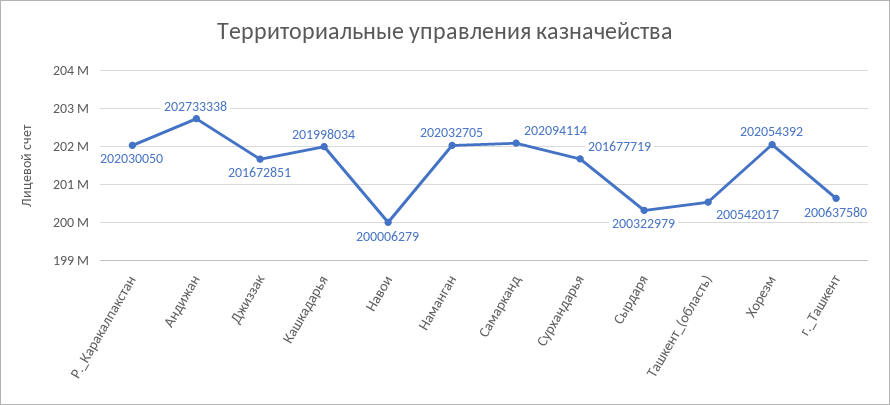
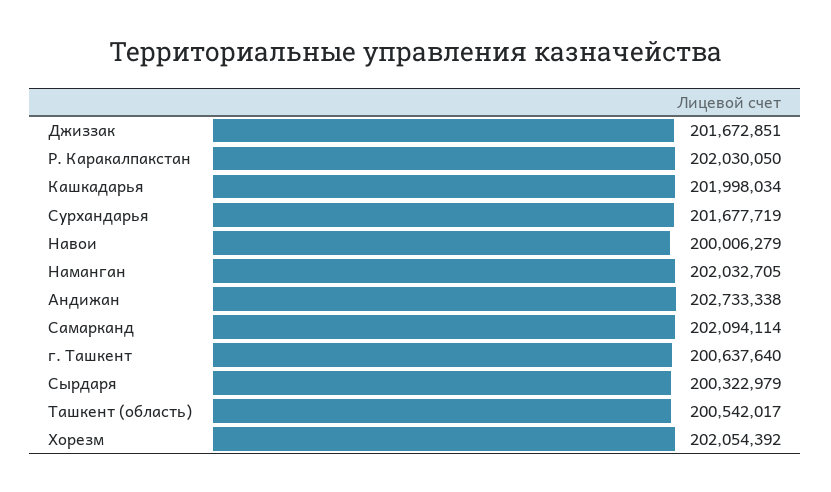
г._Ташкент: 200637580 -> 200637640

